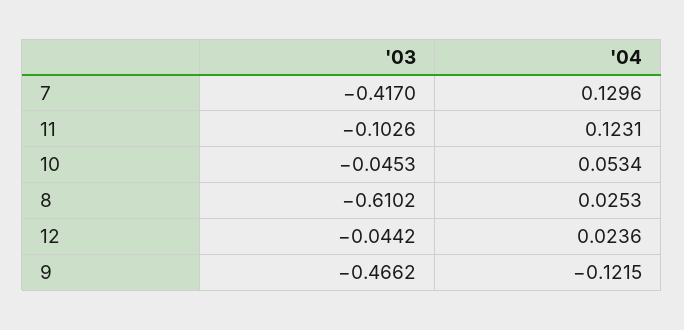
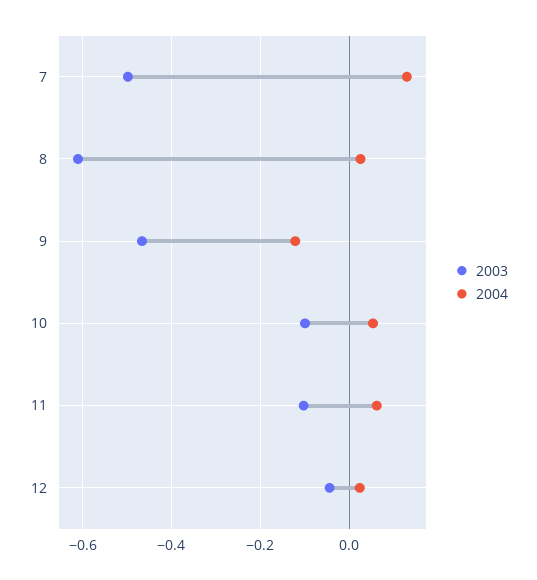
'03, 7: -0.417 -> -0.5
'04, 11: 0.1231 -> 0.06
'03, 10: -0.0453 -> -0.1

